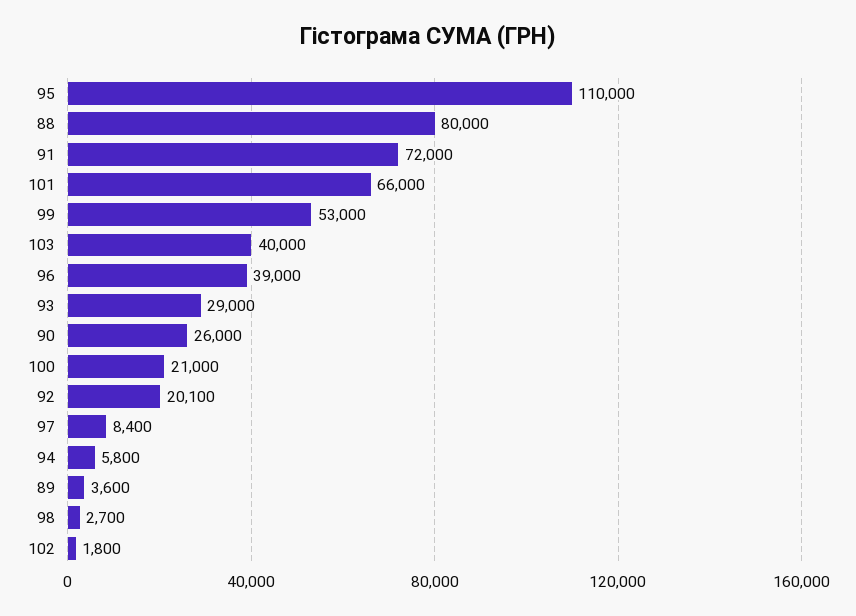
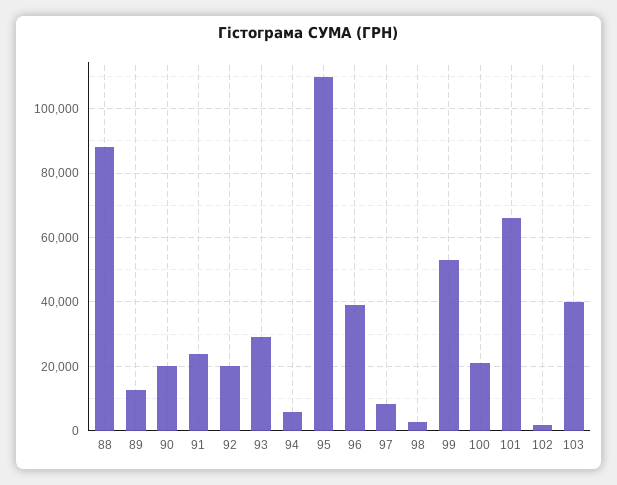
88: 80000 -> 88000
91: 72000 -> 24000
90: 26000 -> 20000
89: 3600 -> 12000

